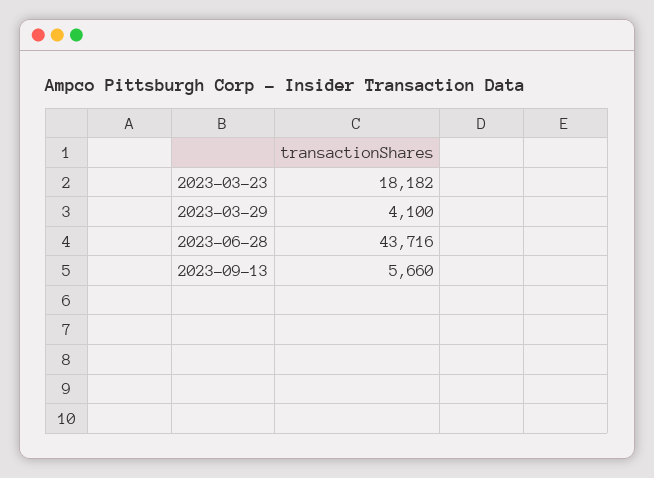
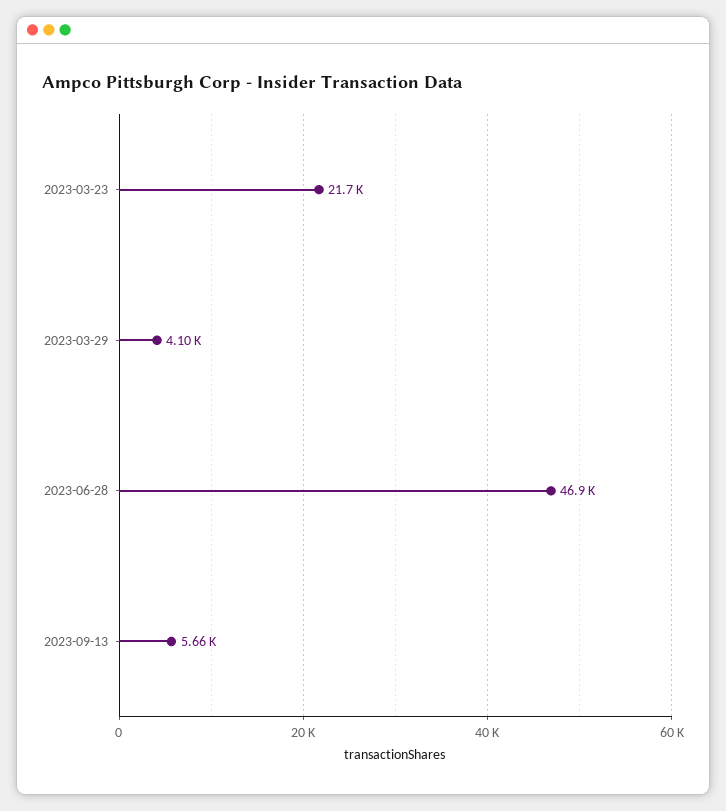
2023-03-23: 18182 -> 21700
2023-06-28: 43716 -> 46900

